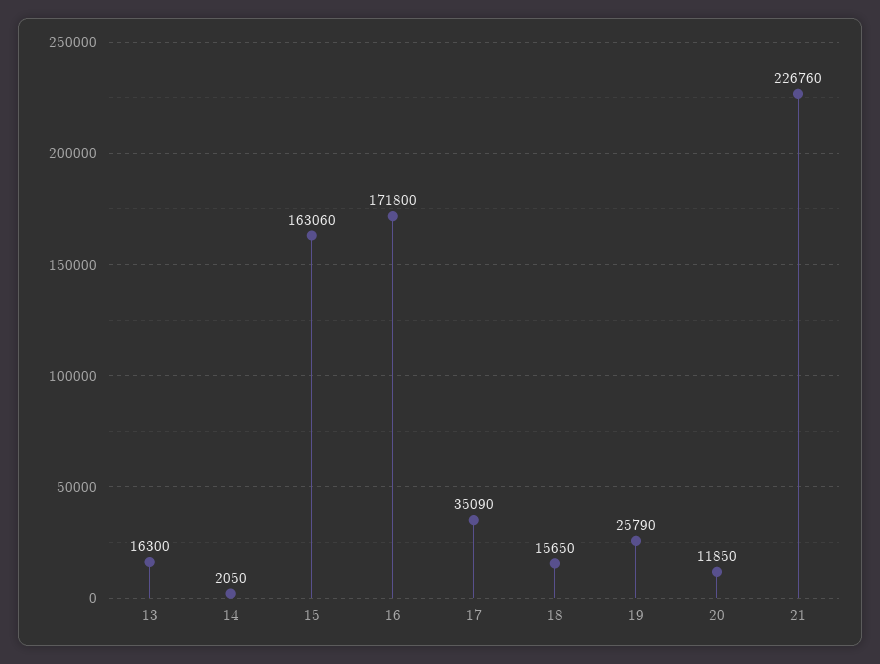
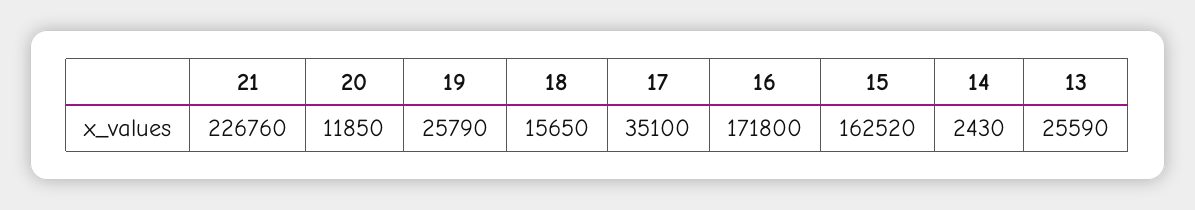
13: 16300 -> 25590
14: 2050 -> 2430
15: 163060 -> 162520
17: 35090 -> 35100

